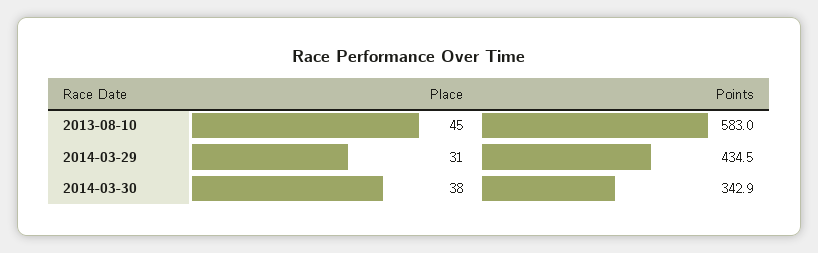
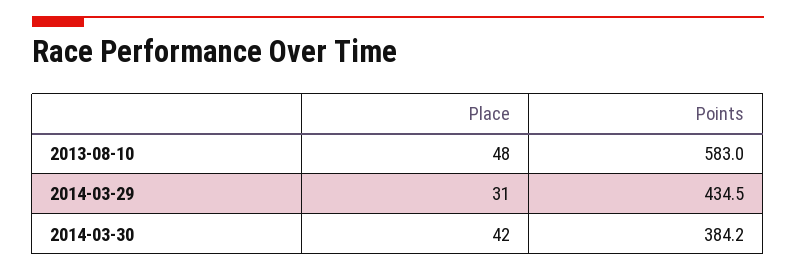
Place, 2013-08-10: 45 -> 48
Place, 2014-03-30: 38 -> 42
Points, 2014-03-30: 342.9 -> 384.2

